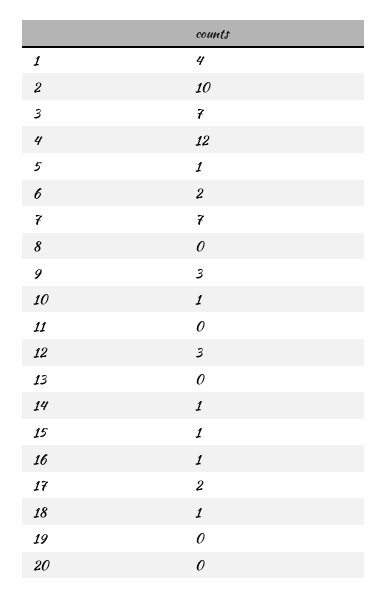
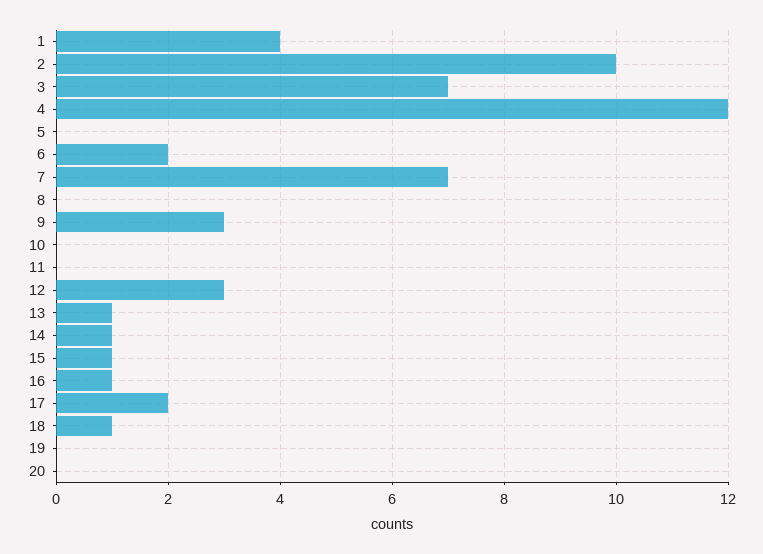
5: 1 -> 0
10: 1 -> 0
13: 0 -> 1

